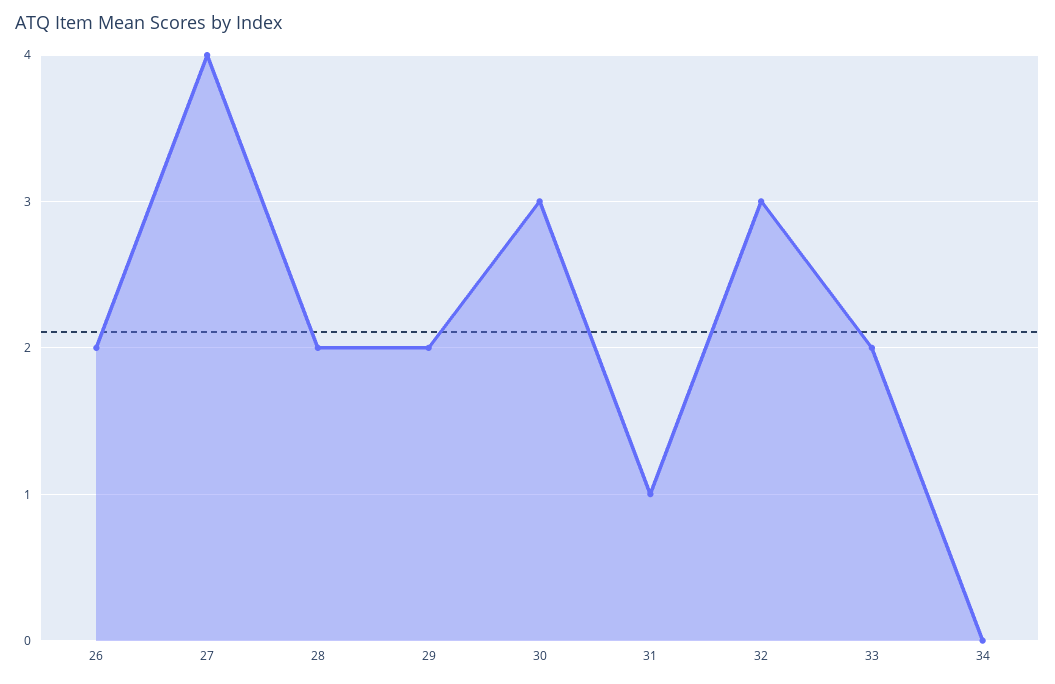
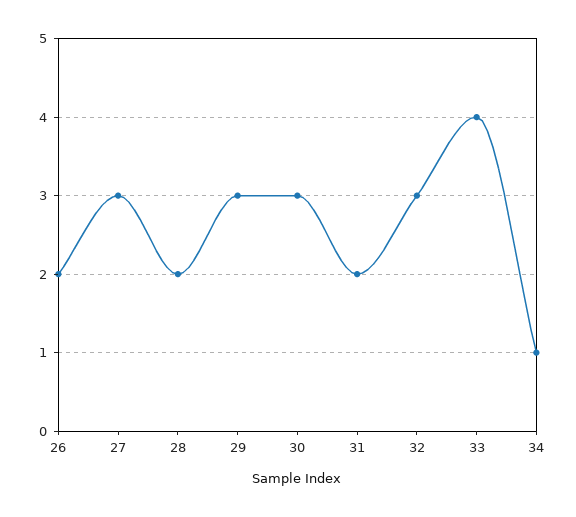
27: 4 -> 3
29: 2 -> 3
31: 1 -> 2
33: 2 -> 4
34: 0 -> 1

